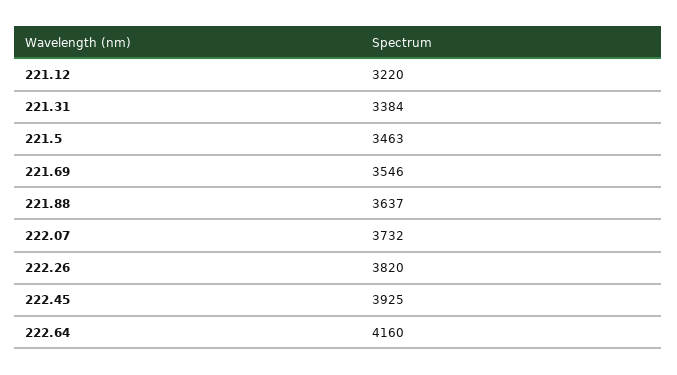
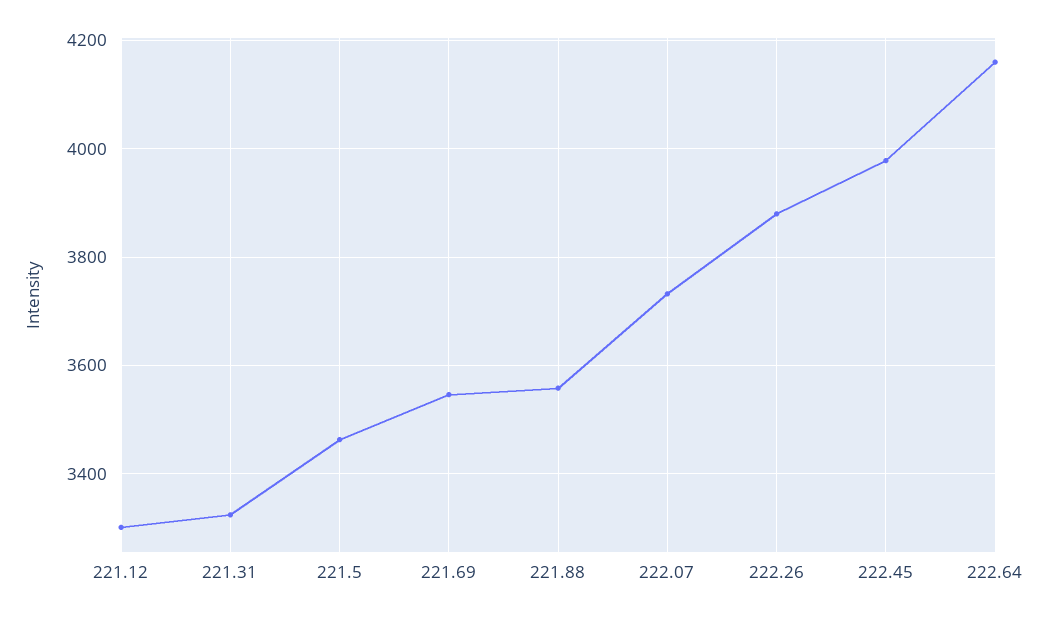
221.12: 3220 -> 3300
221.31: 3384 -> 3320
221.88: 3637 -> 3560
222.26: 3820 -> 3880
222.45: 3925 -> 3980

